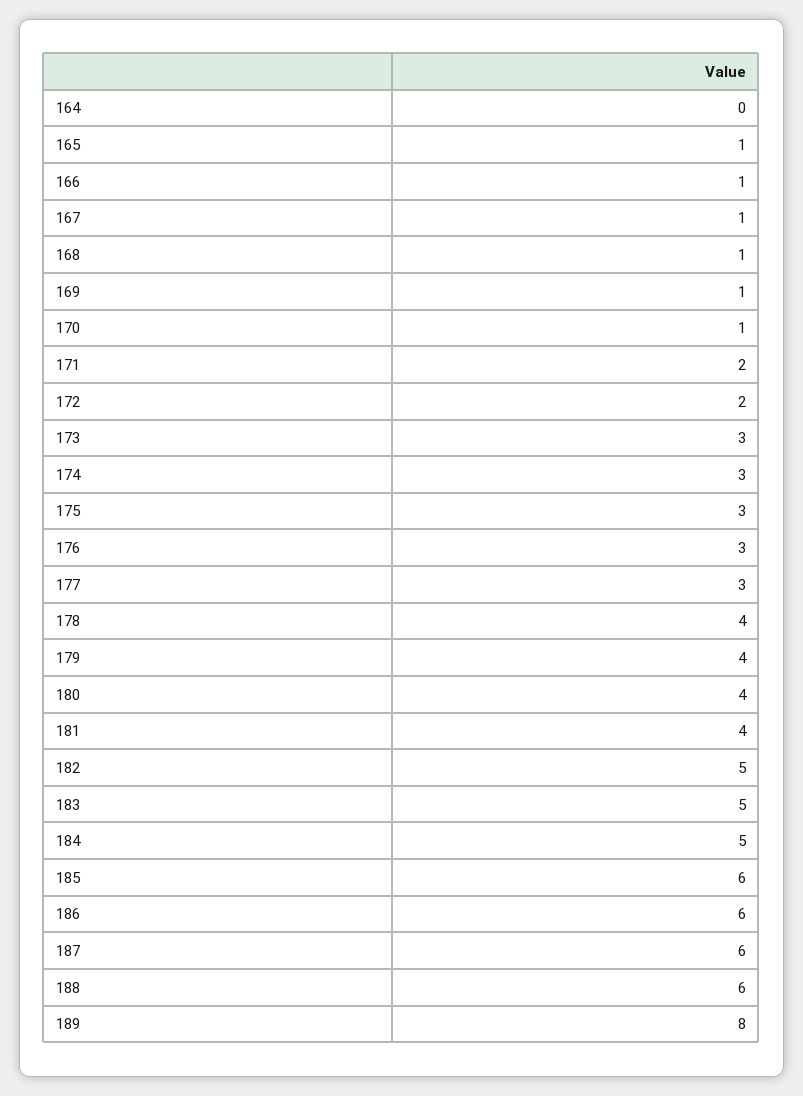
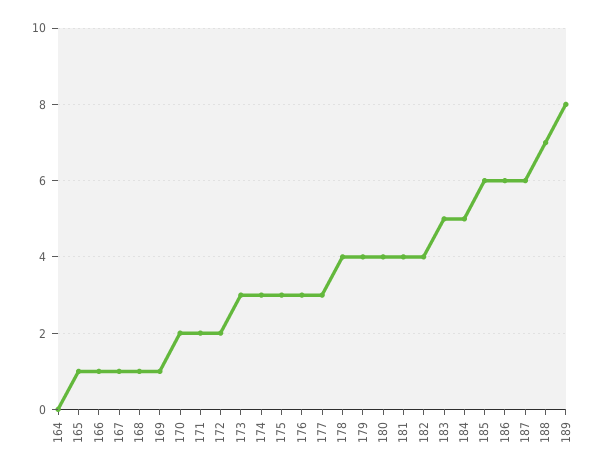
170: 1 -> 2
182: 5 -> 4
188: 6 -> 7

